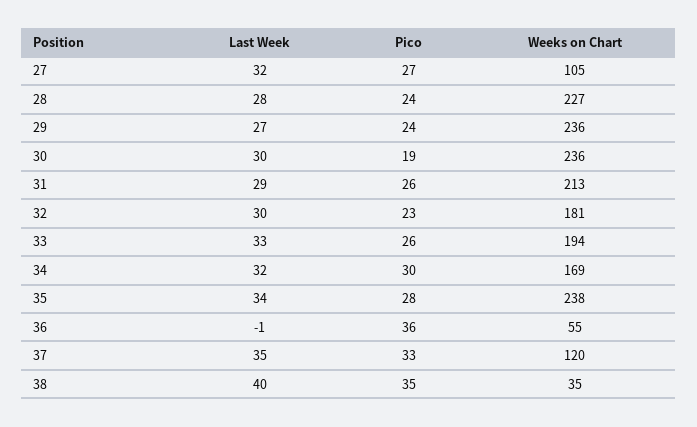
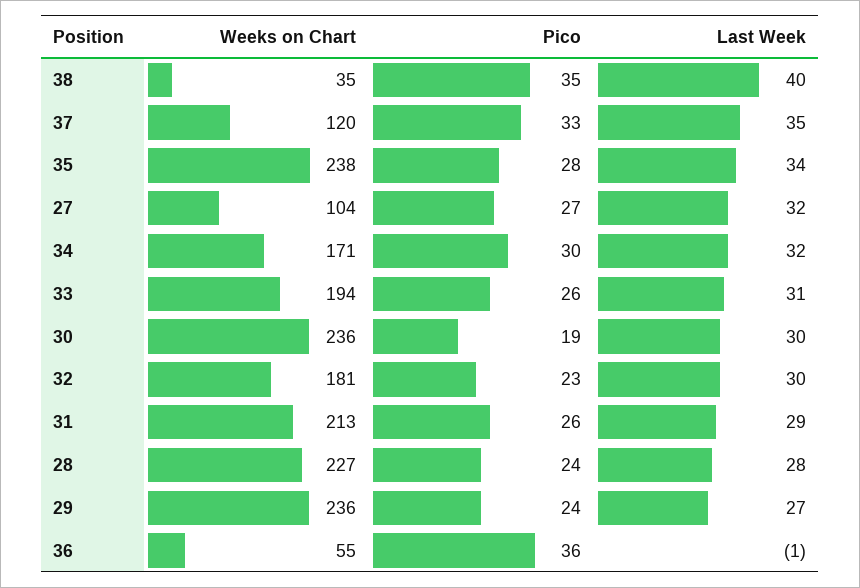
Weeks on Chart, 27: 105 -> 104
Last Week, 33: 33 -> 31
Weeks on Chart, 34: 169 -> 171

